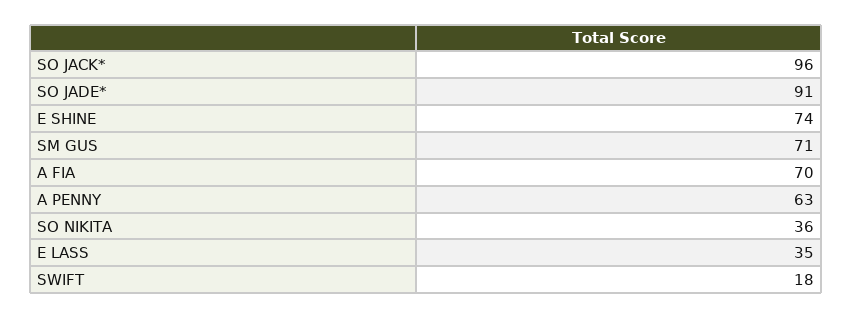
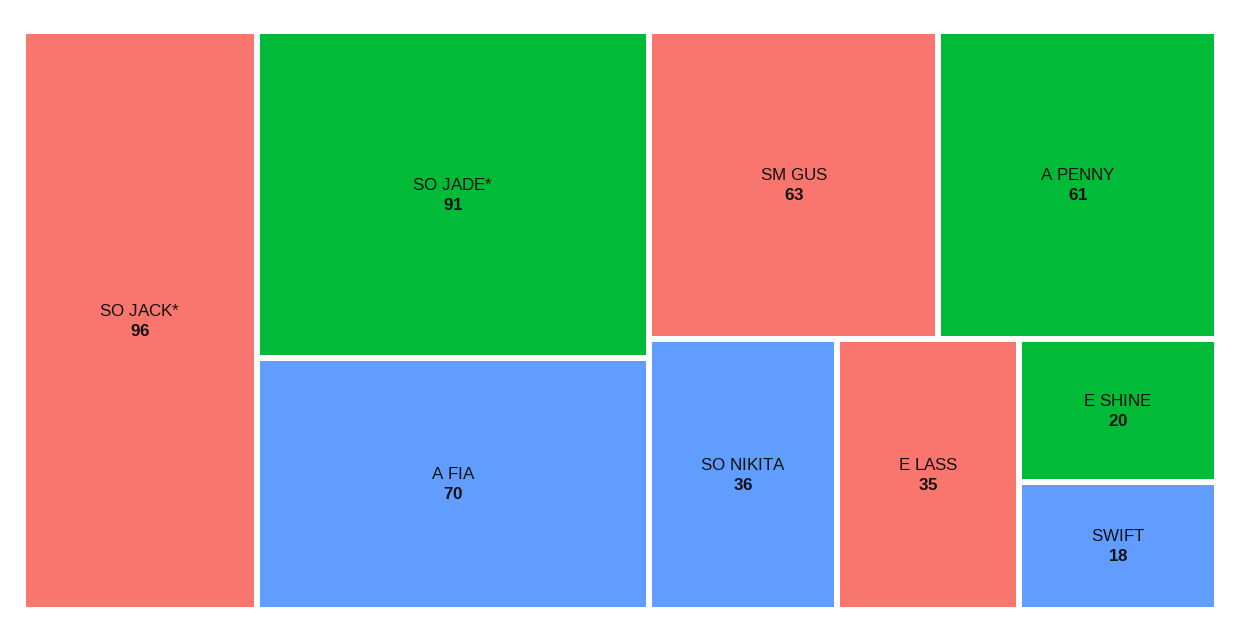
E SHINE: 74 -> 20
SM GUS: 71 -> 63
A PENNY: 63 -> 61

